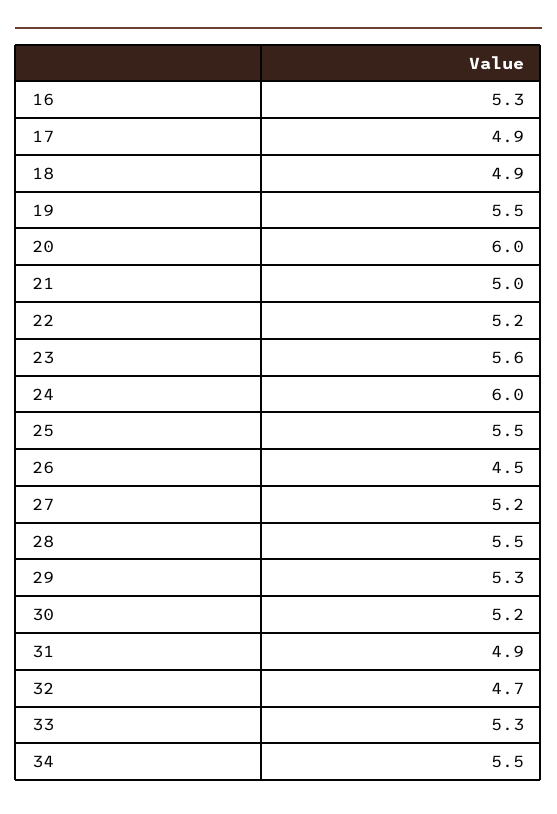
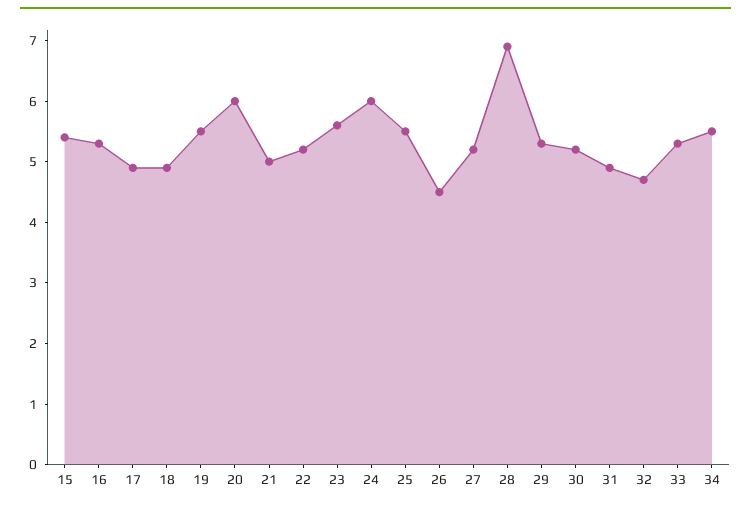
28: 5.5 -> 7
15: none -> 5.5

